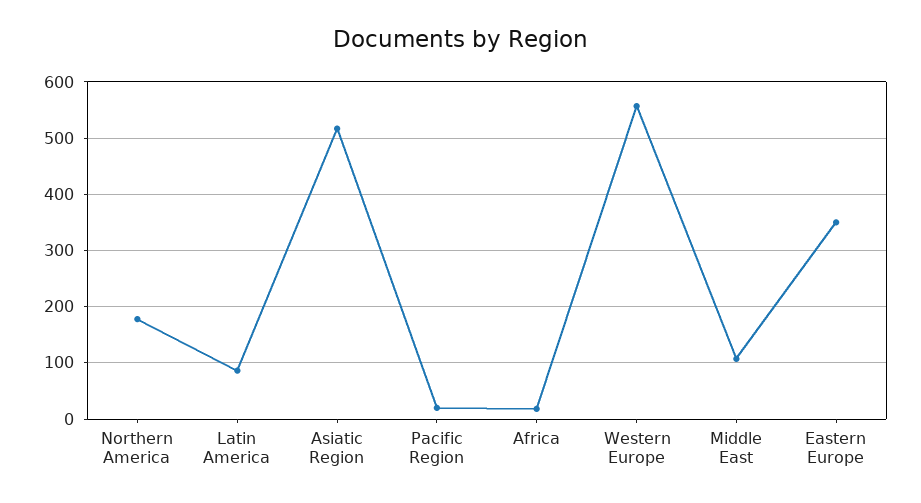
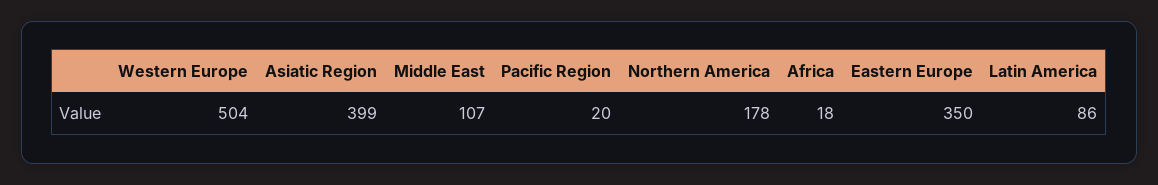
Asiatic Region: 520 -> 399
Western Europe: 560 -> 504

